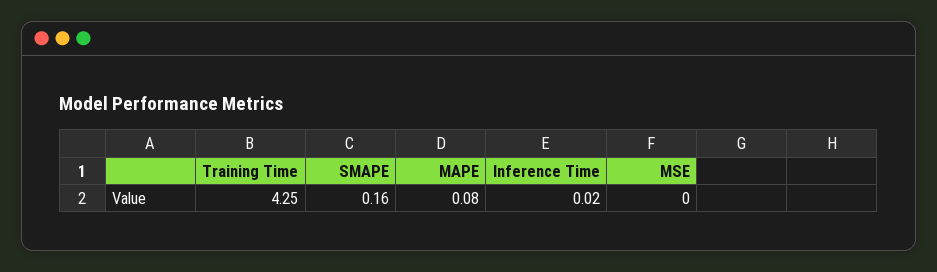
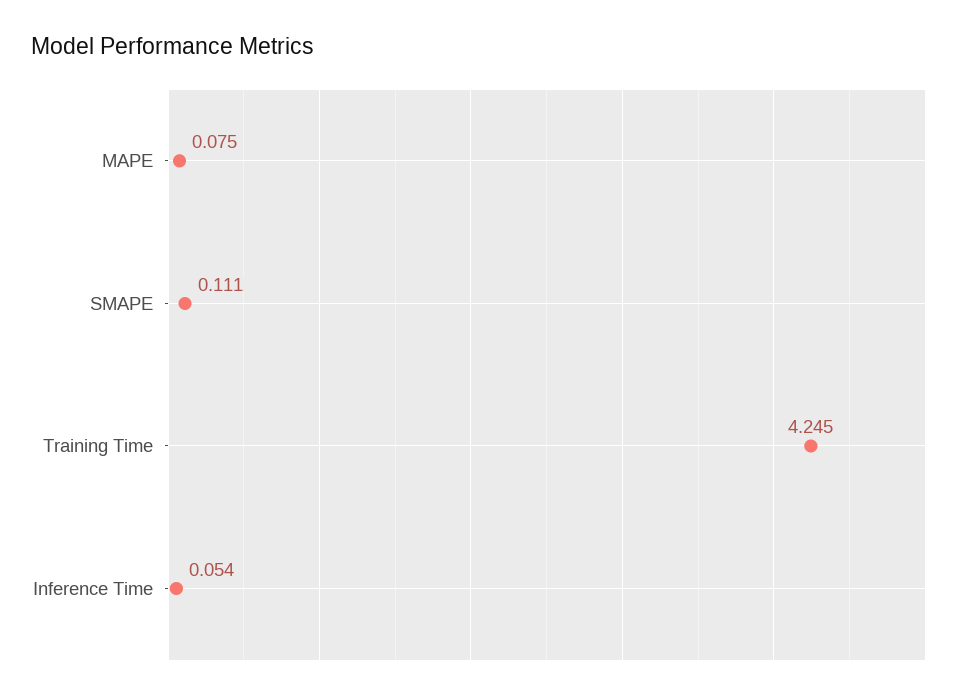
SMAPE: 0.16 -> 0.111
Inference Time: 0.02 -> 0.054
MSE: 0 -> none

